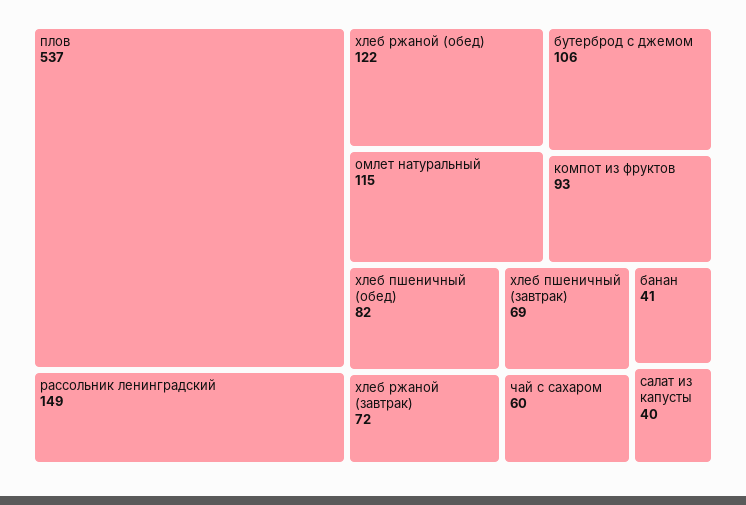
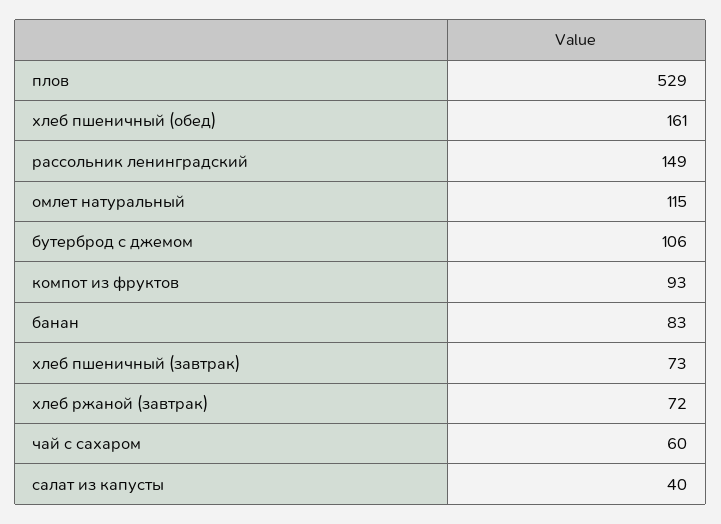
плов: 537 -> 529
хлеб ржаной (обед): 122 -> none
хлеб пшеничный (обед): 82 -> 161
хлеб пшеничный (завтрак): 69 -> 73
банан: 41 -> 83

